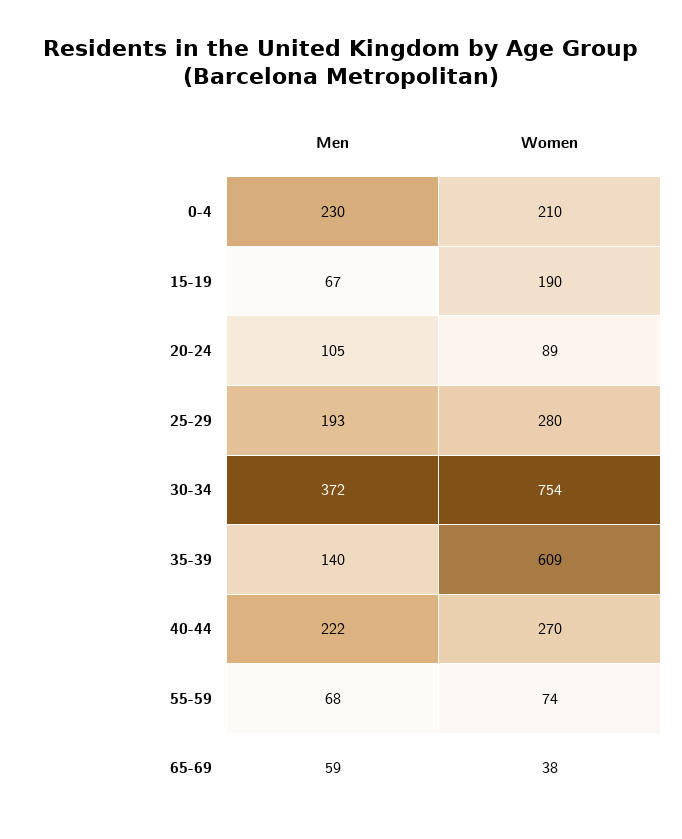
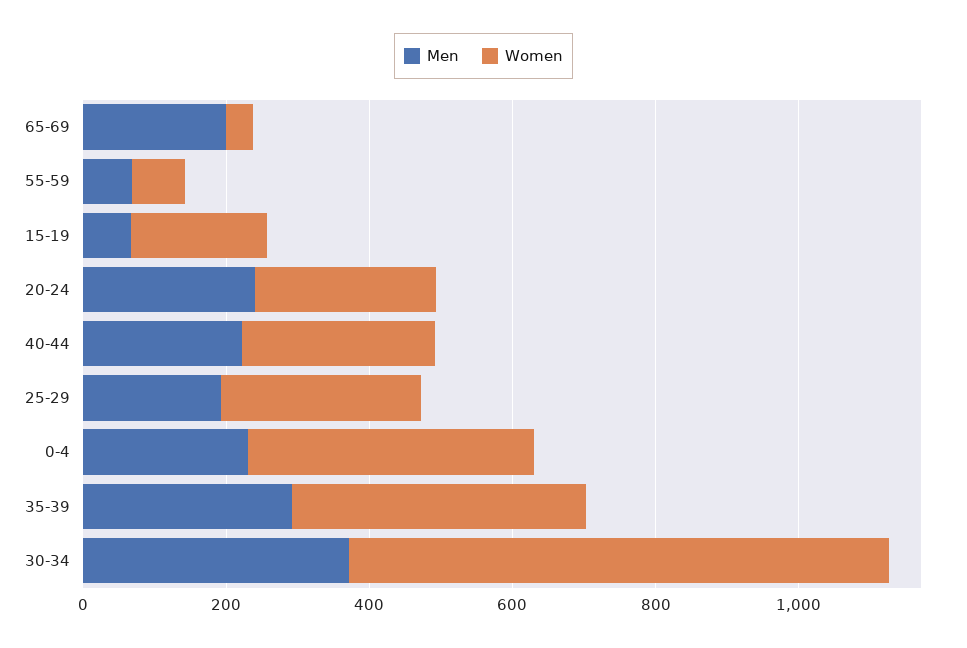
Women, 0-4: 210 -> 400
Men, 20-24: 105 -> 250
Women, 20-24: 89 -> 250
Men, 35-39: 140 -> 300
Women, 35-39: 609 -> 400
Men, 65-69: 59 -> 200

